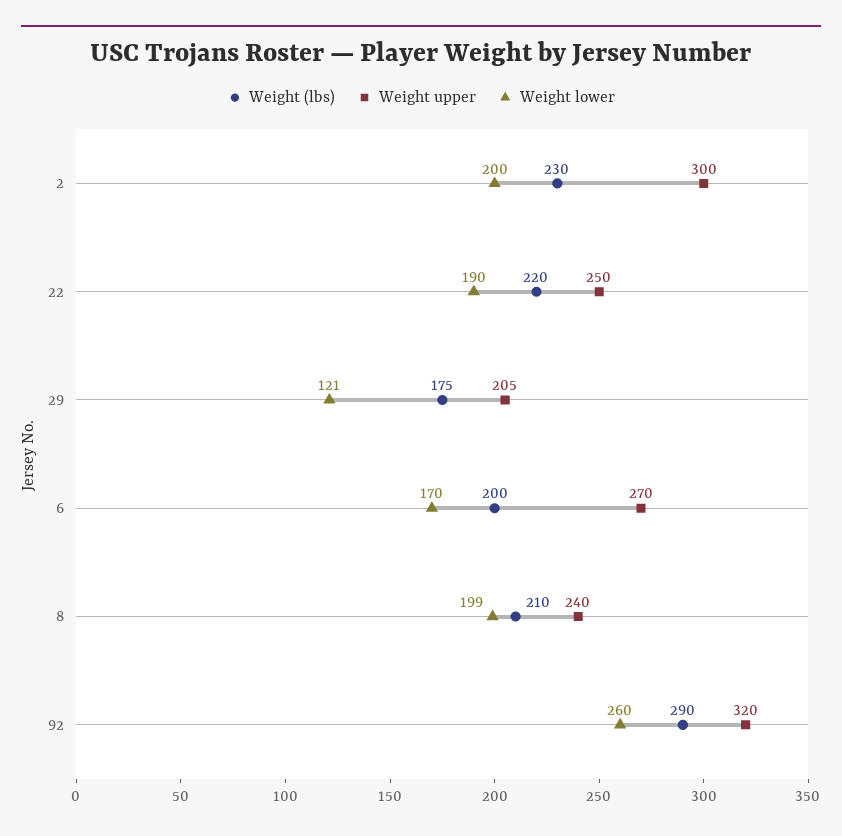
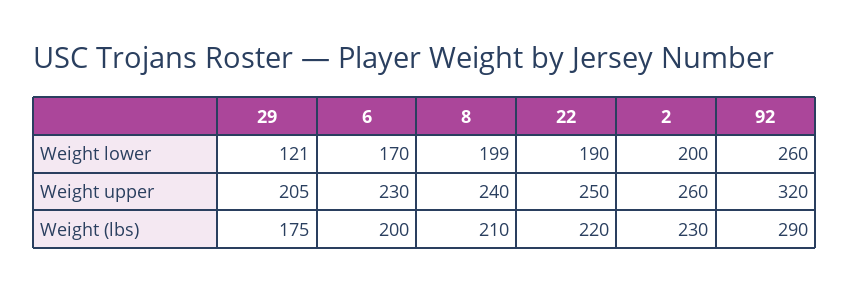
Weight upper, 2: 300 -> 260
Weight upper, 6: 270 -> 230

